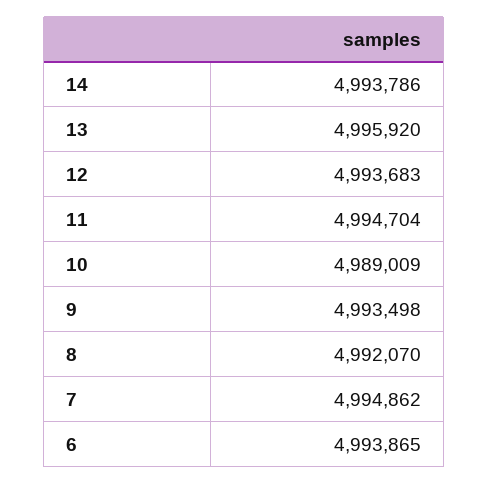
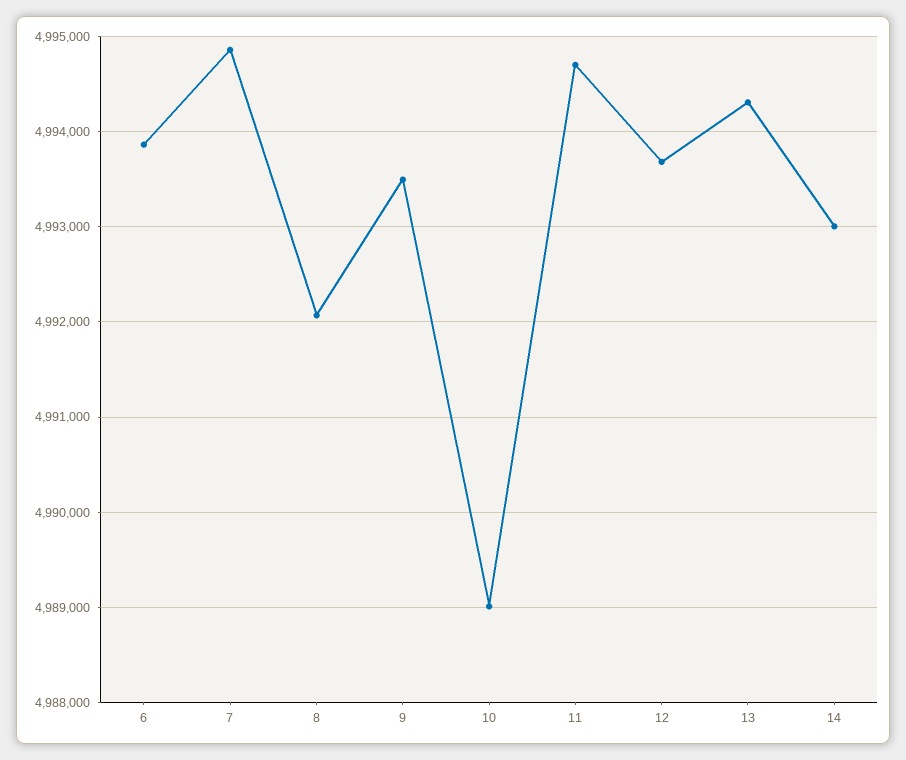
14: 4993786 -> 4993000
13: 4995920 -> 4994300

